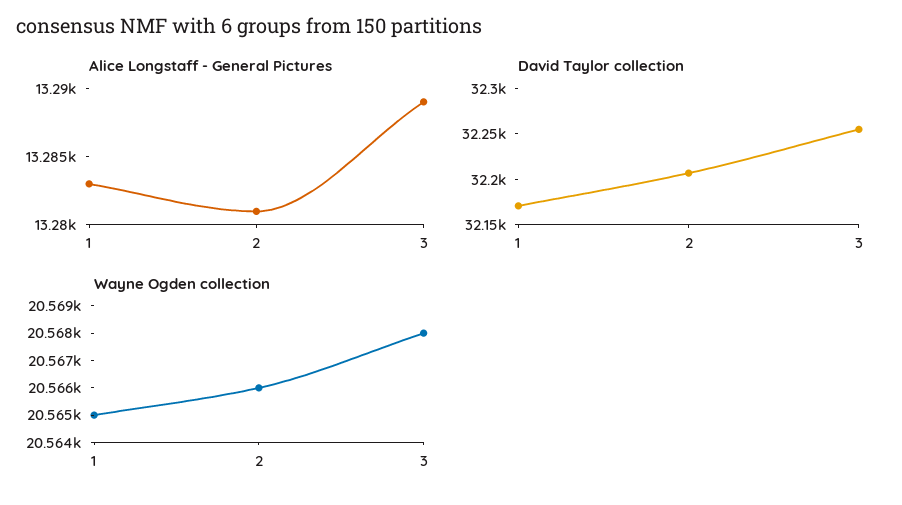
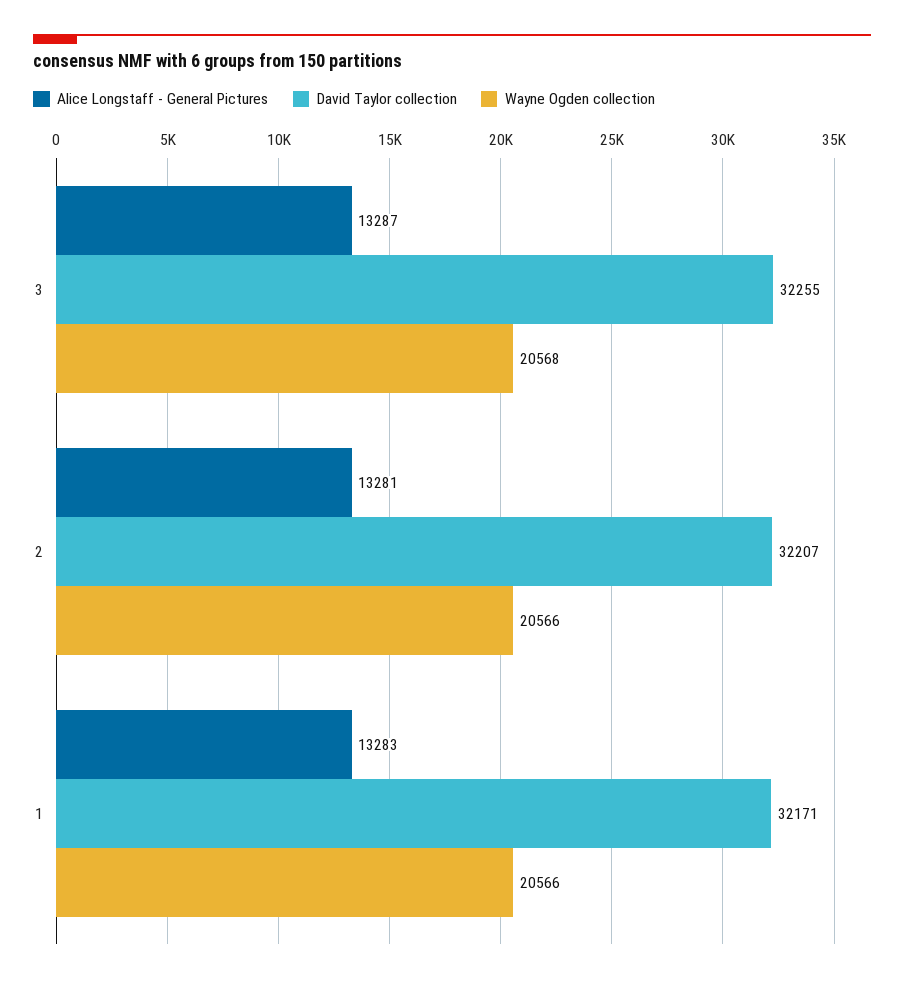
Alice Longstaff - General Pictures, 3: 13289 -> 13287
Wayne Ogden collection, 1: 20565 -> 20566

